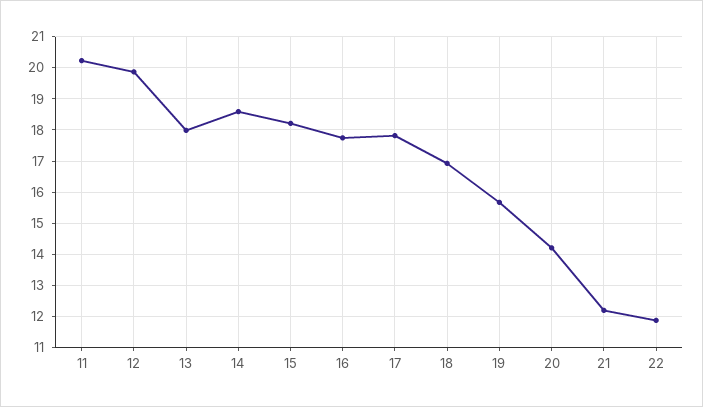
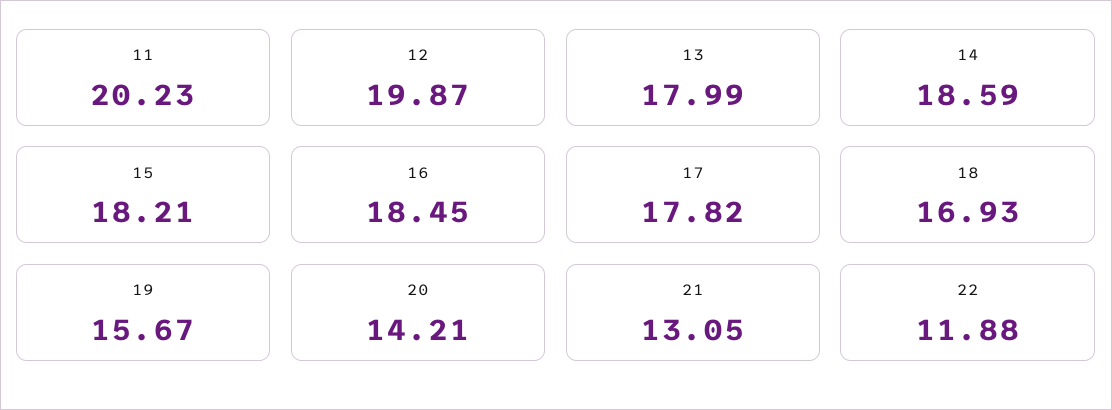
16: 17.8 -> 18.45
21: 12.2 -> 13.05

